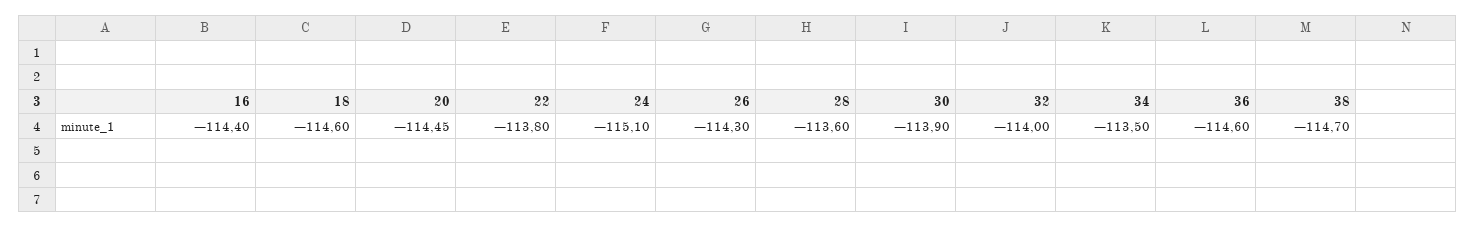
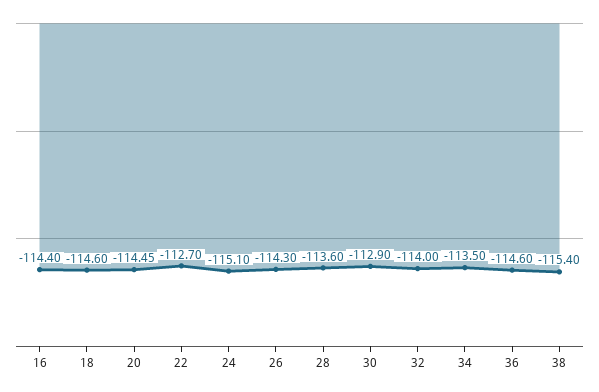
22: -113.8 -> -112.7
30: -113.9 -> -112.9
38: -114.7 -> -115.4

